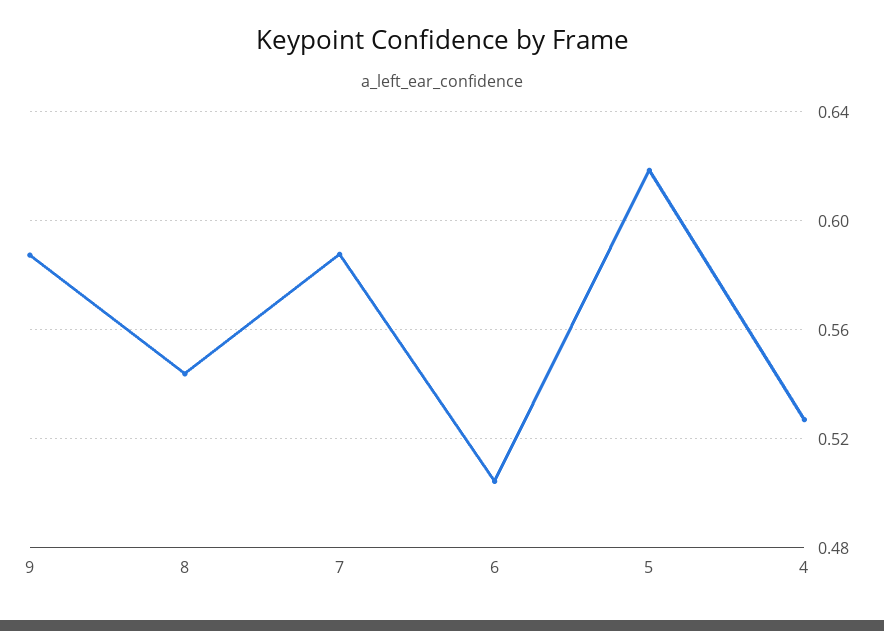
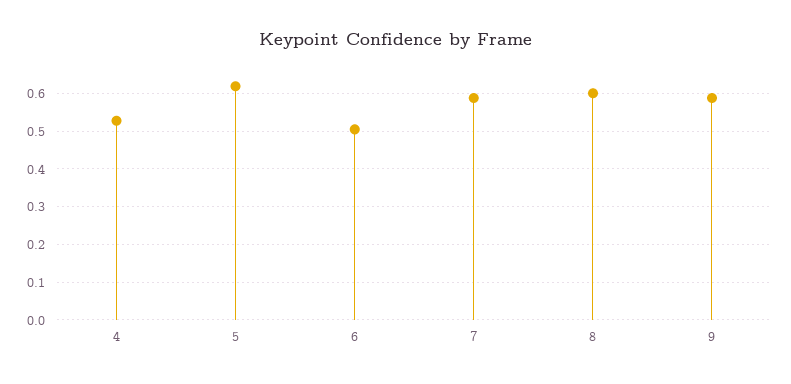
8: 0.545 -> 0.6

